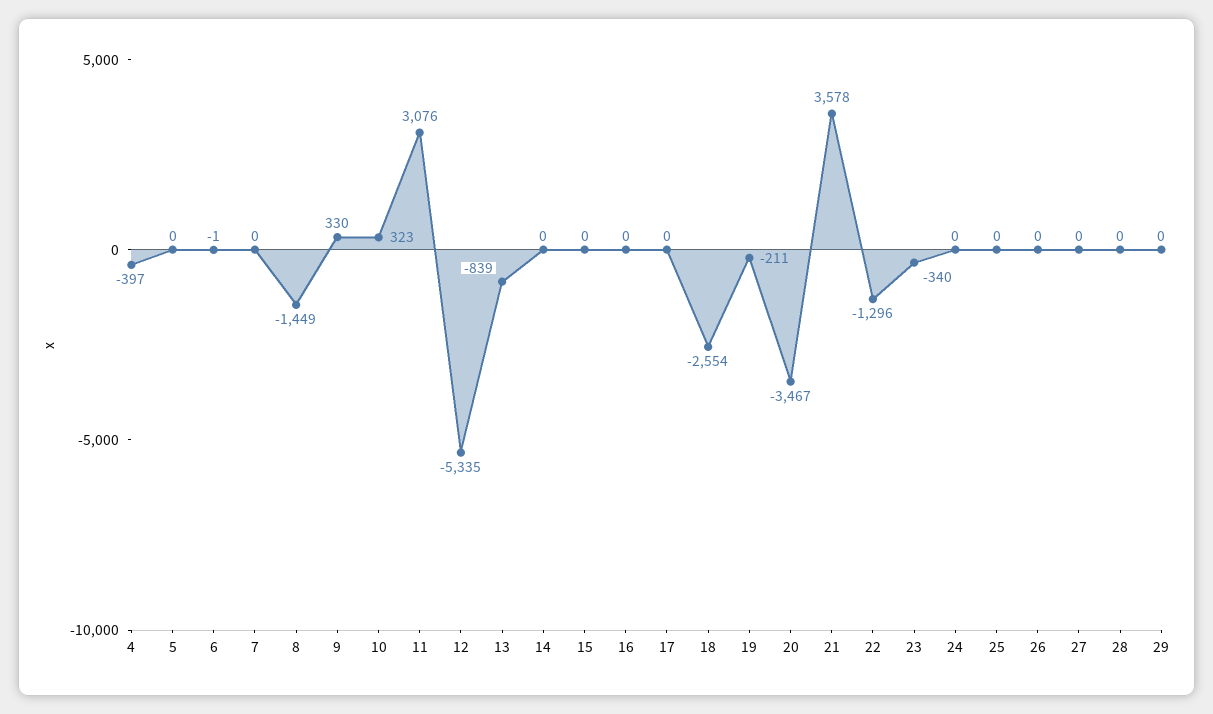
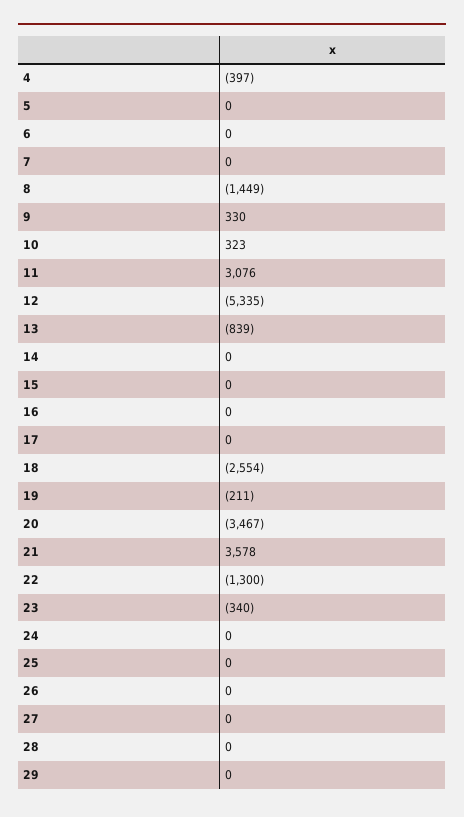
6: -1 -> 0
22: -1296 -> -1300

